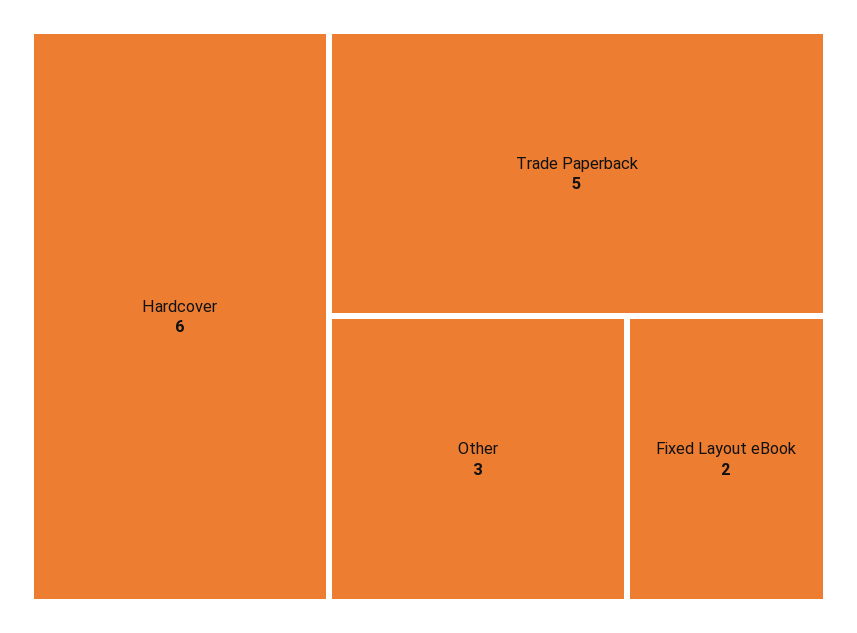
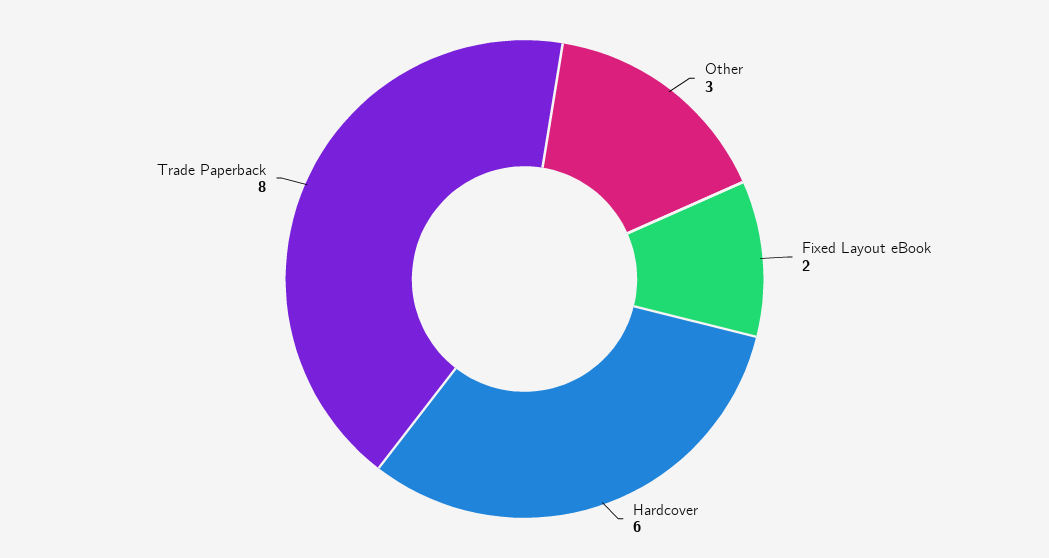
Trade Paperback: 5 -> 8

